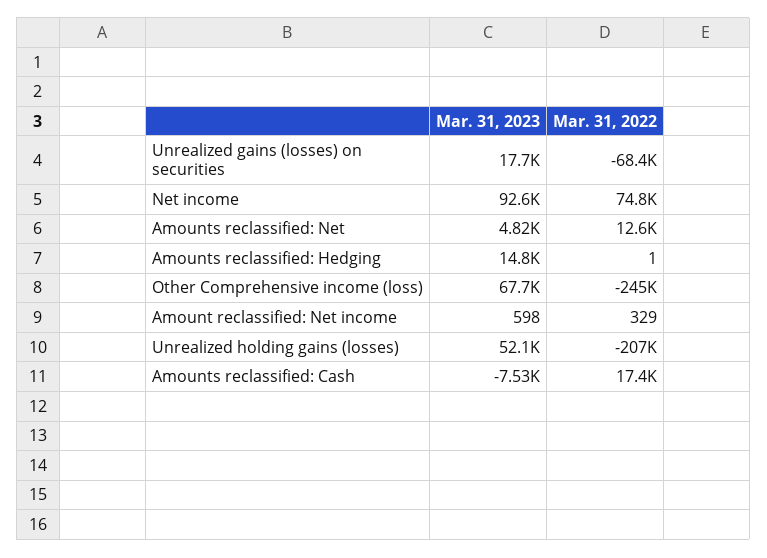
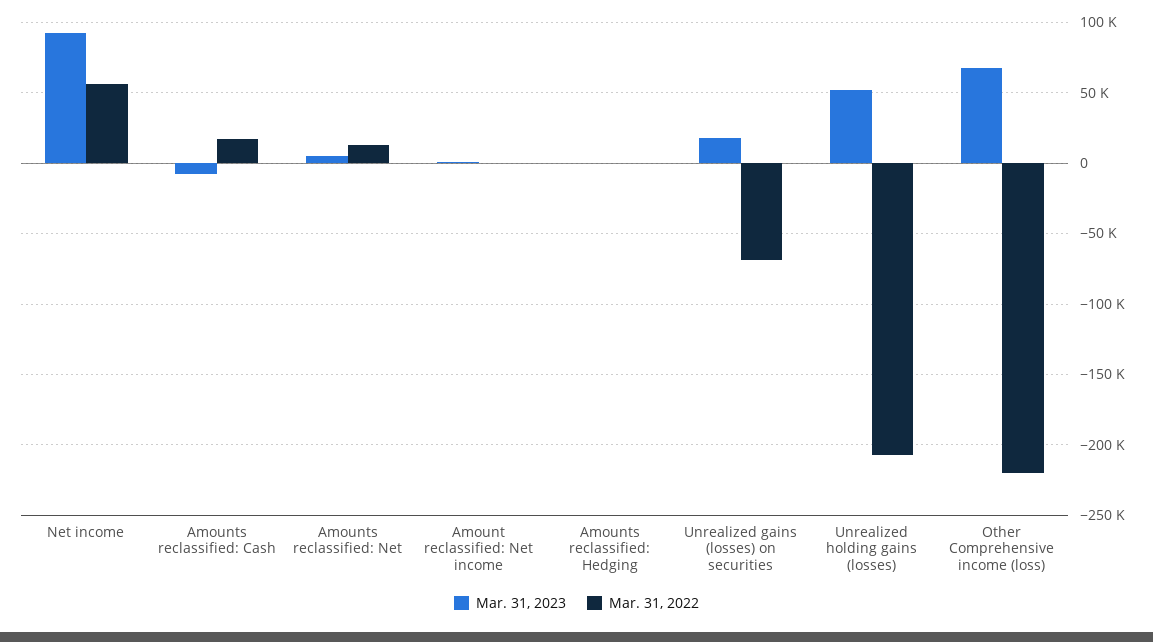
Mar. 31, 2022, Net income: 74800 -> 55000
Mar. 31, 2023, Amounts reclassified: Hedging: 14800 -> 0
Mar. 31, 2022, Other Comprehensive income (loss): -245000 -> -220000

